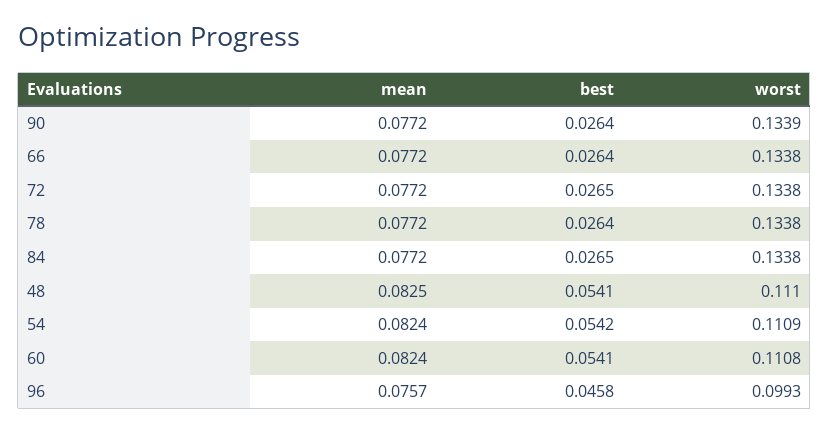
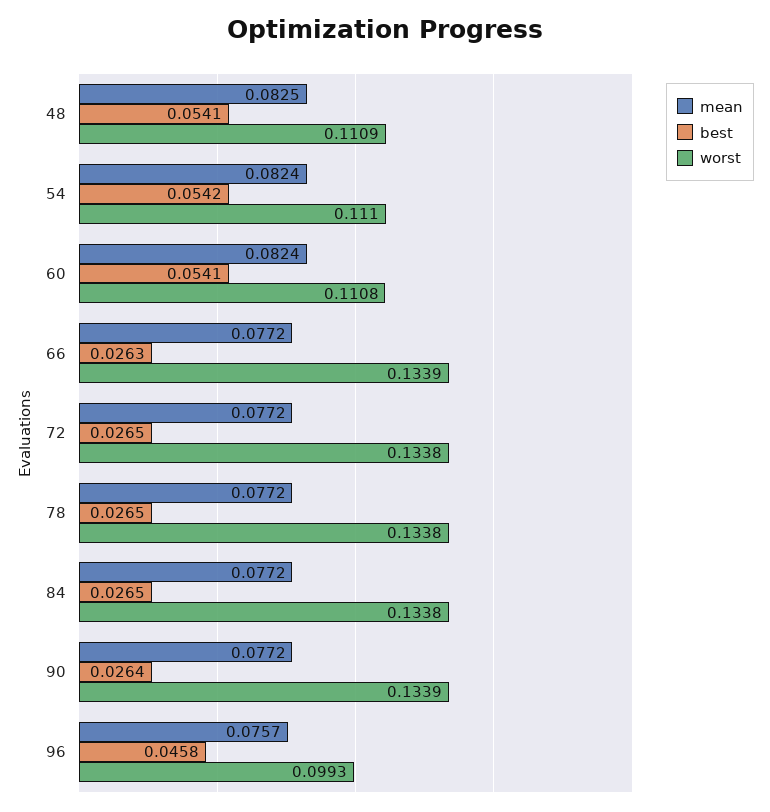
best, 66: 0.0264 -> 0.0263
worst, 66: 0.1338 -> 0.1339
best, 78: 0.0264 -> 0.0265
worst, 48: 0.111 -> 0.1109
worst, 54: 0.1109 -> 0.111

